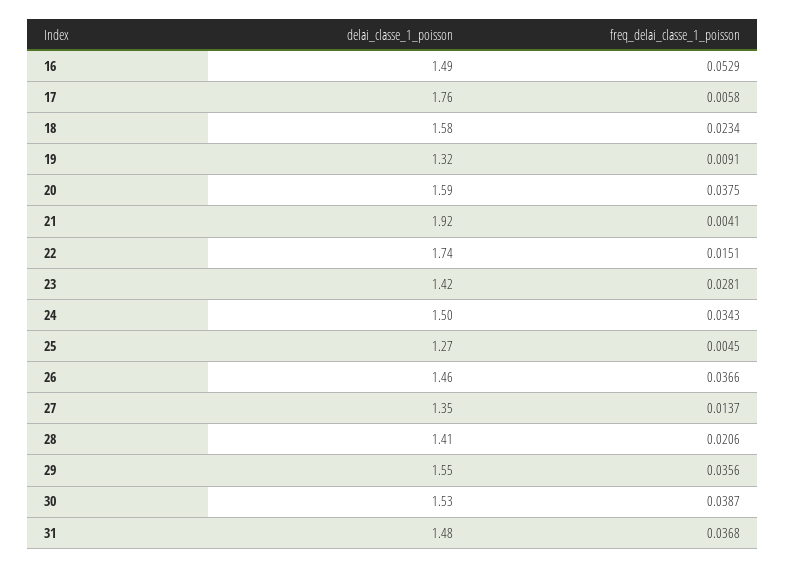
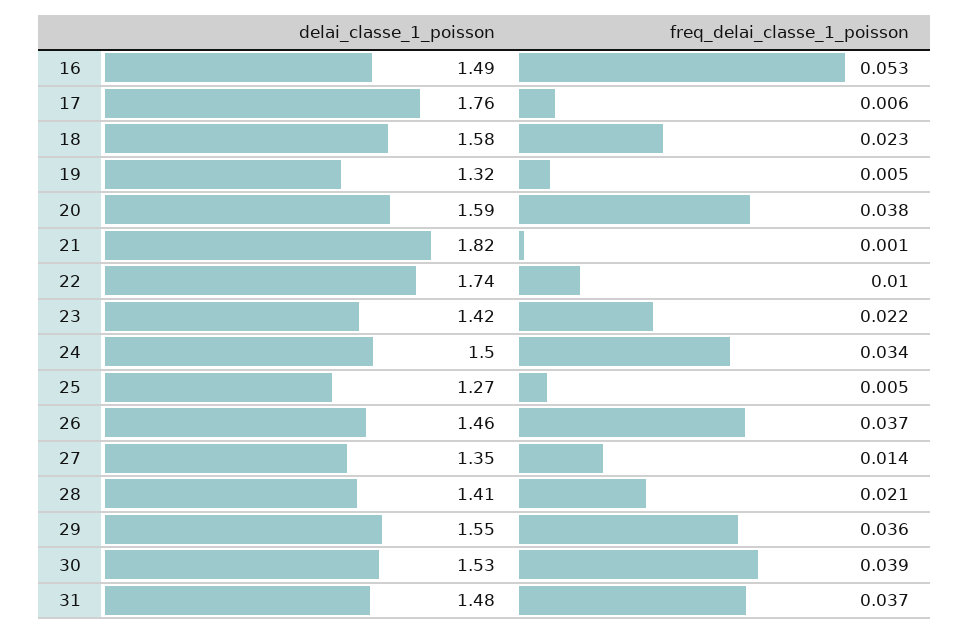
freq_delai_classe_1_poisson, 19: 0.0091 -> 0.005
delai_classe_1_poisson, 21: 1.92 -> 1.82
freq_delai_classe_1_poisson, 21: 0.0041 -> 0.001
freq_delai_classe_1_poisson, 22: 0.0151 -> 0.01
freq_delai_classe_1_poisson, 23: 0.0281 -> 0.022

